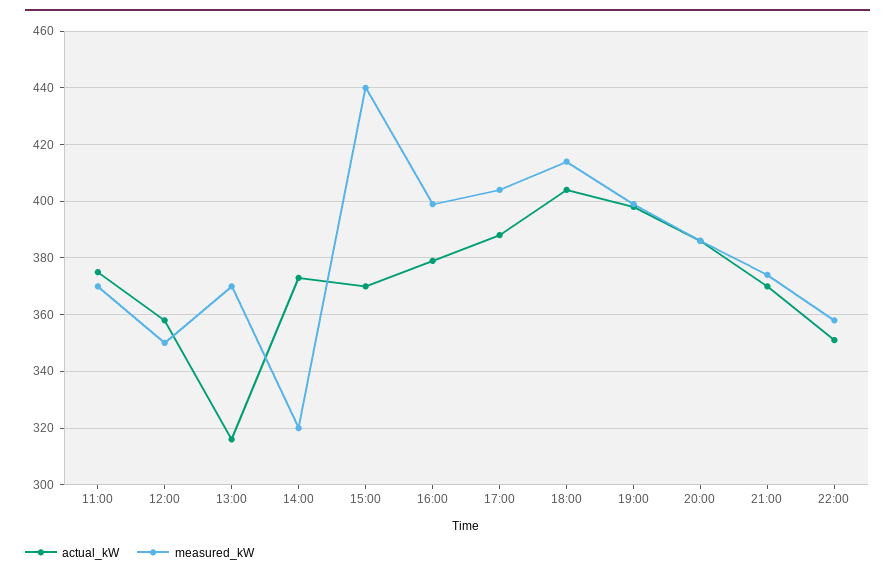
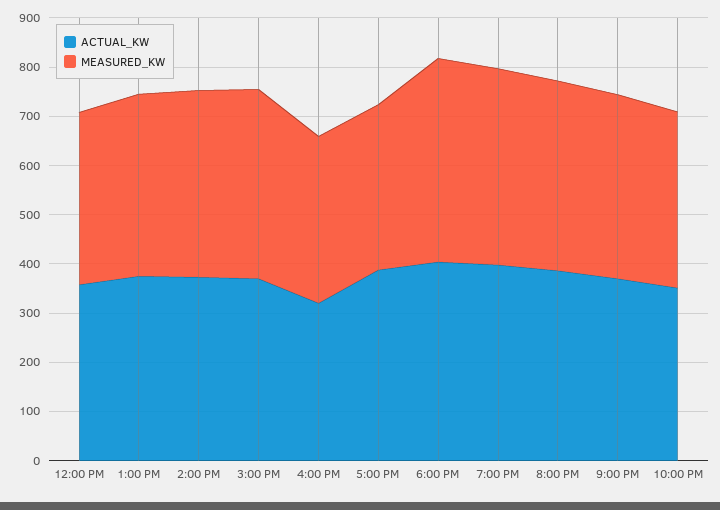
actual_kW, 11:00: 375 -> none
measured_kW, 11:00: 370 -> none
actual_kW, 13:00: 315 -> 380
measured_kW, 14:00: 320 -> 380
measured_kW, 15:00: 440 -> 380
actual_kW, 16:00: 380 -> 320
measured_kW, 16:00: 400 -> 340
measured_kW, 17:00: 405 -> 340

